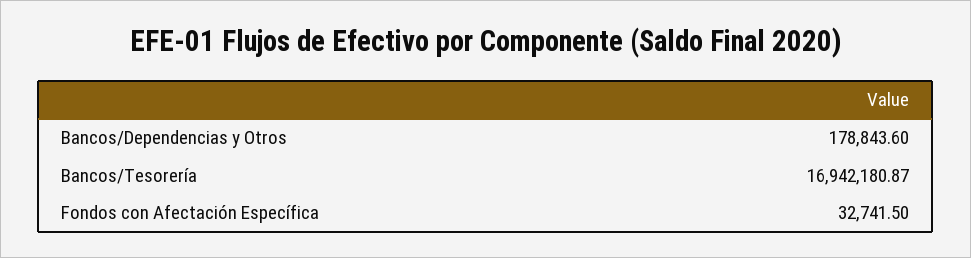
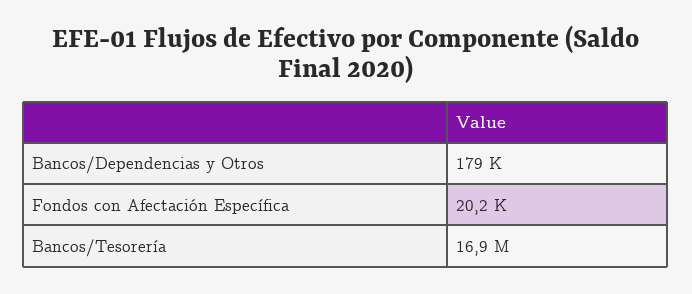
Fondos con Afectación Específica: 32741.5 -> 20200

